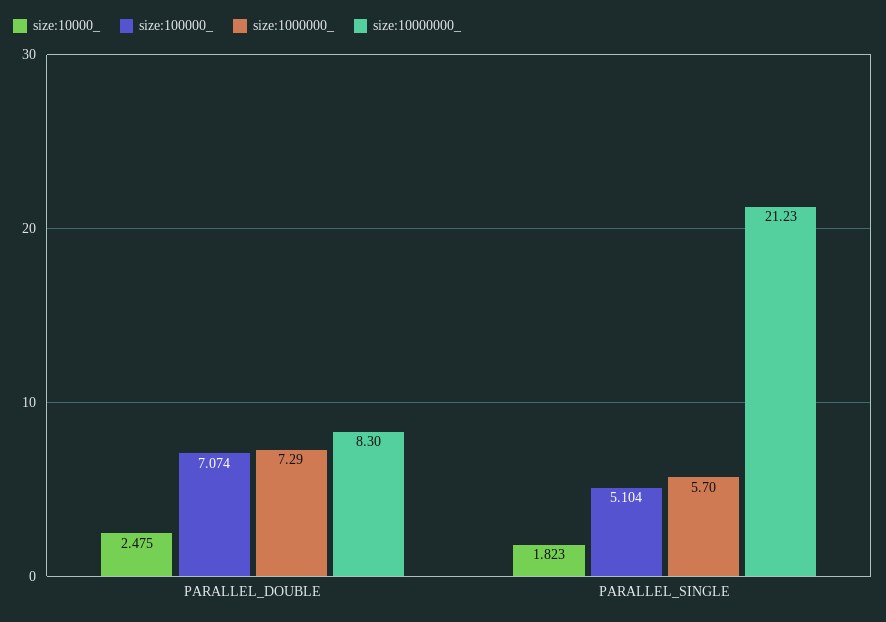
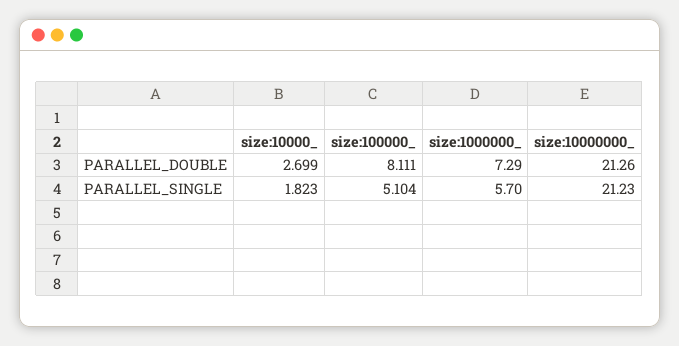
size:10000_, PARALLEL_DOUBLE: 2.475 -> 2.699
size:100000_, PARALLEL_DOUBLE: 7.074 -> 8.111
size:10000000_, PARALLEL_DOUBLE: 8.3 -> 21.26

